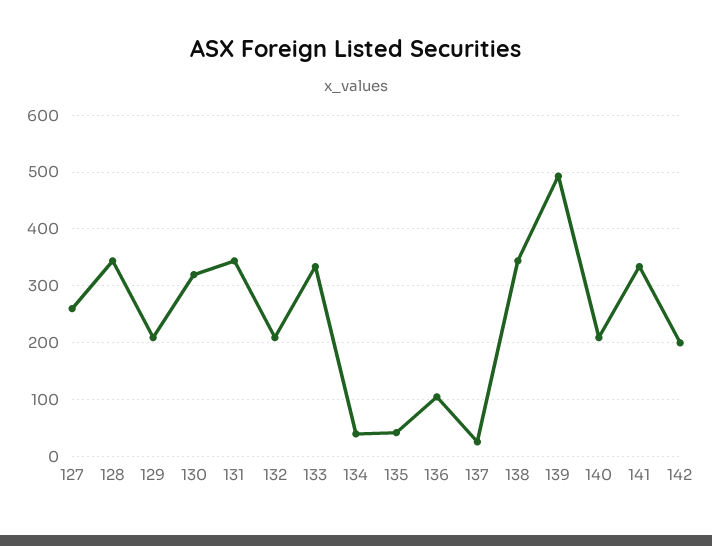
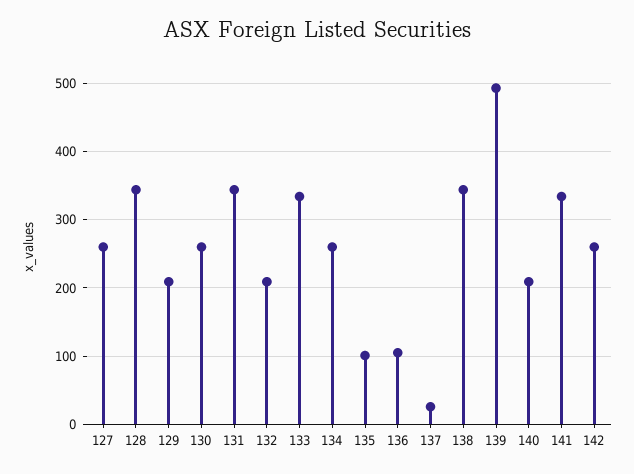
130: 320 -> 260
134: 40 -> 260
135: 40 -> 100
142: 200 -> 260

